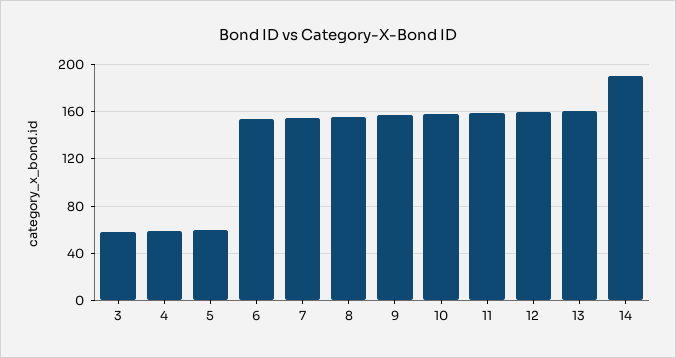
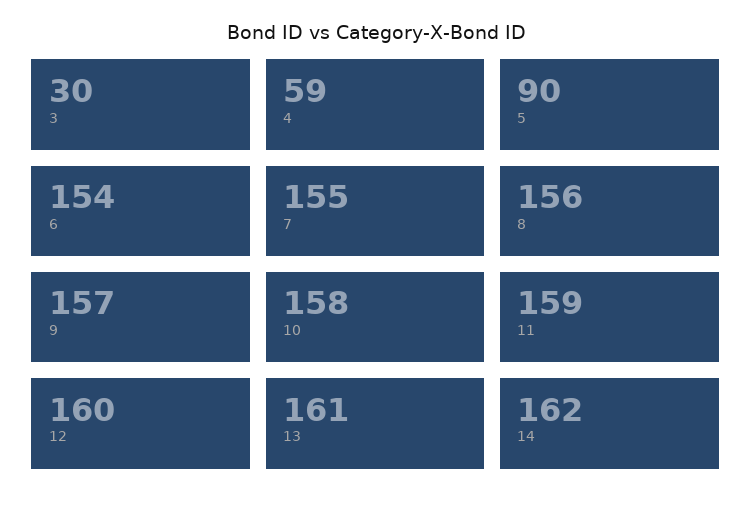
3: 60 -> 30
5: 60 -> 90
14: 190 -> 162

